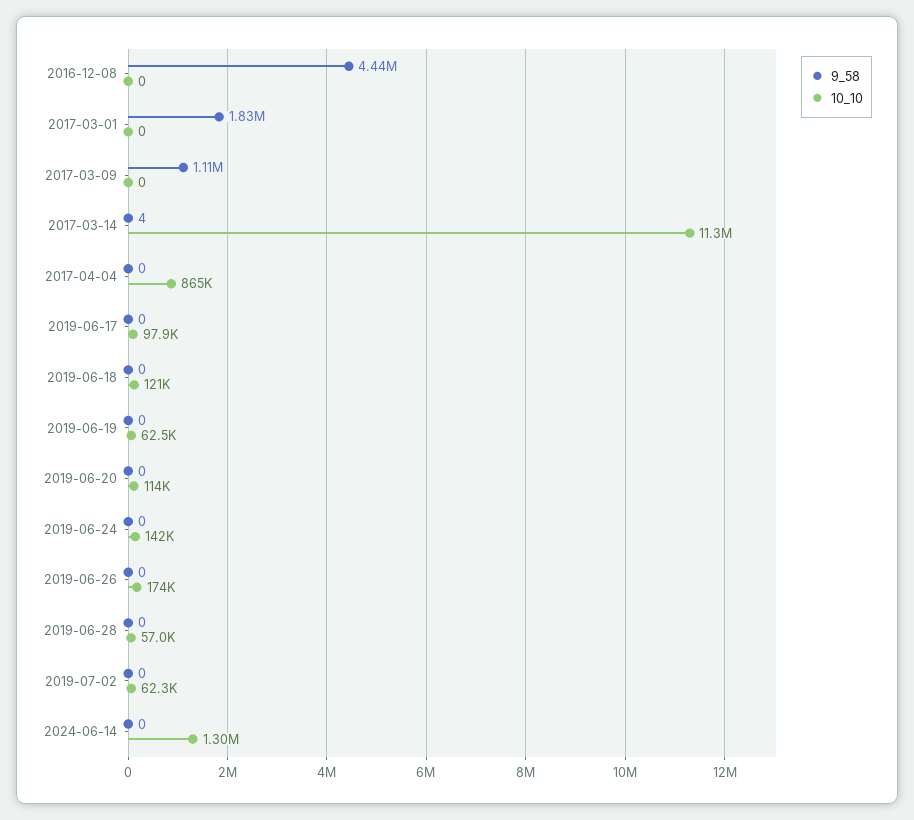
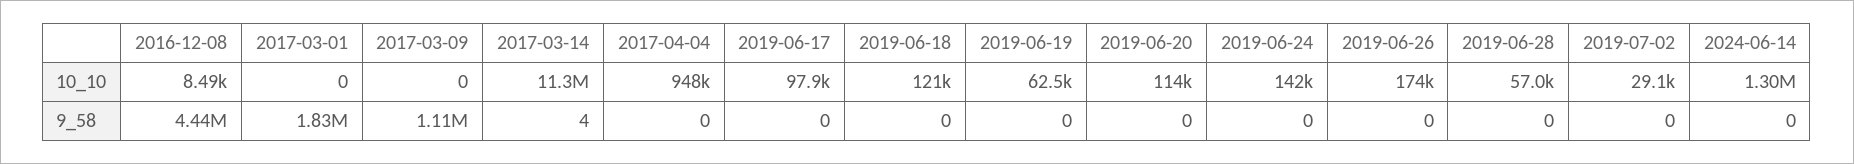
10_10, 2016-12-08: 0 -> 8490
10_10, 2017-04-04: 865000 -> 948000
10_10, 2019-07-02: 62300 -> 29100

